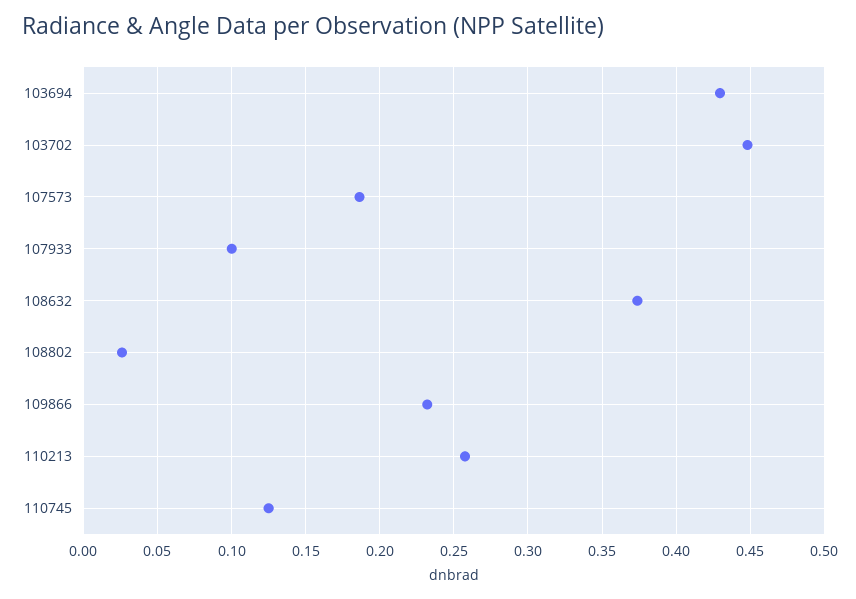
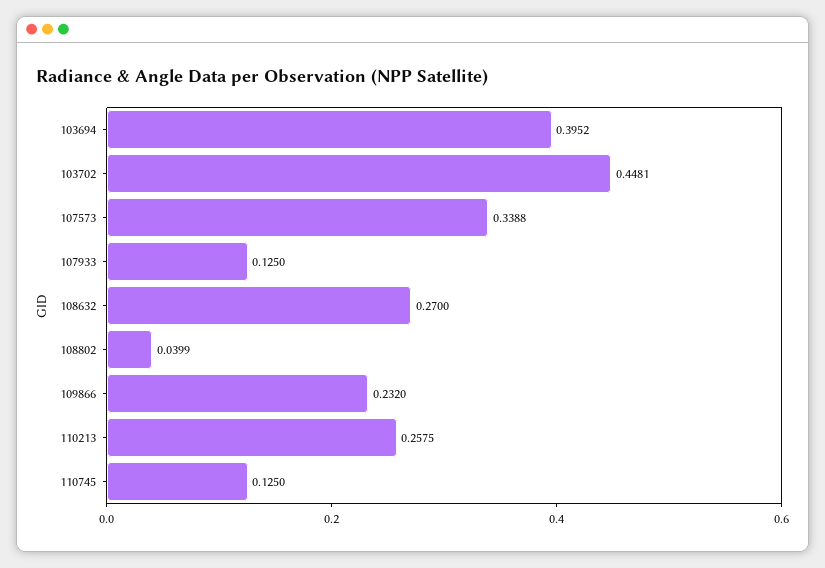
103694: 0.43 -> 0.3952
107573: 0.185 -> 0.3388
107933: 0.1 -> 0.125
108632: 0.375 -> 0.27
108802: 0.025 -> 0.0399

